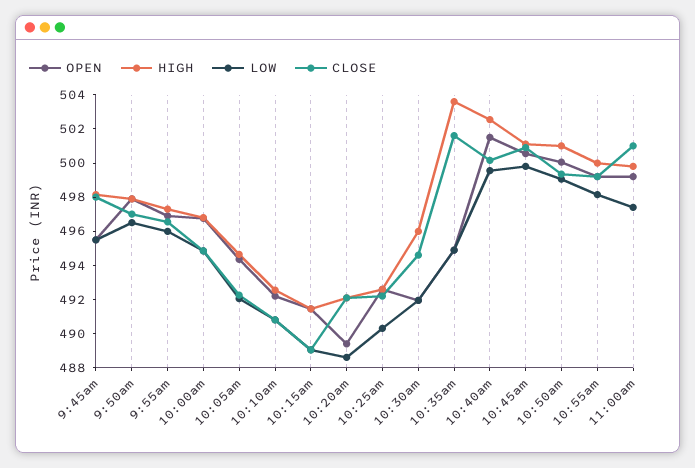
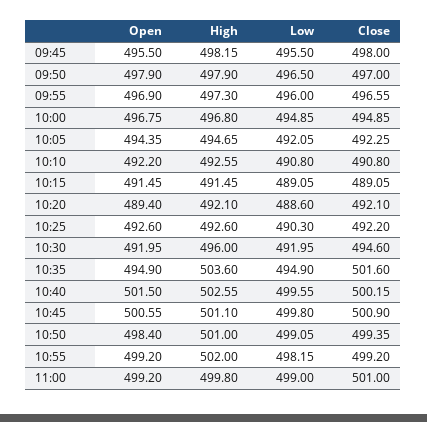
OPEN, 10:50am: 500 -> 498.4
HIGH, 10:55am: 500 -> 502
LOW, 11:00am: 497.5 -> 499

